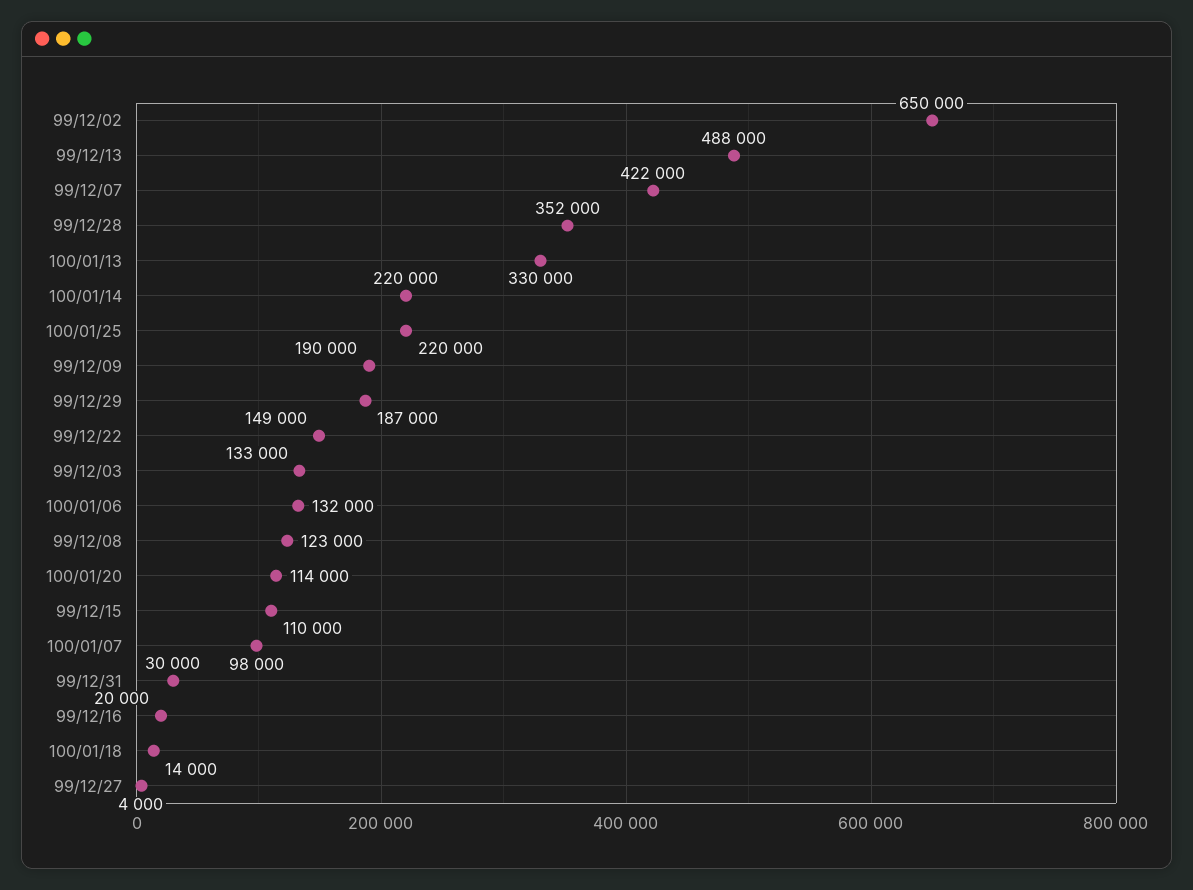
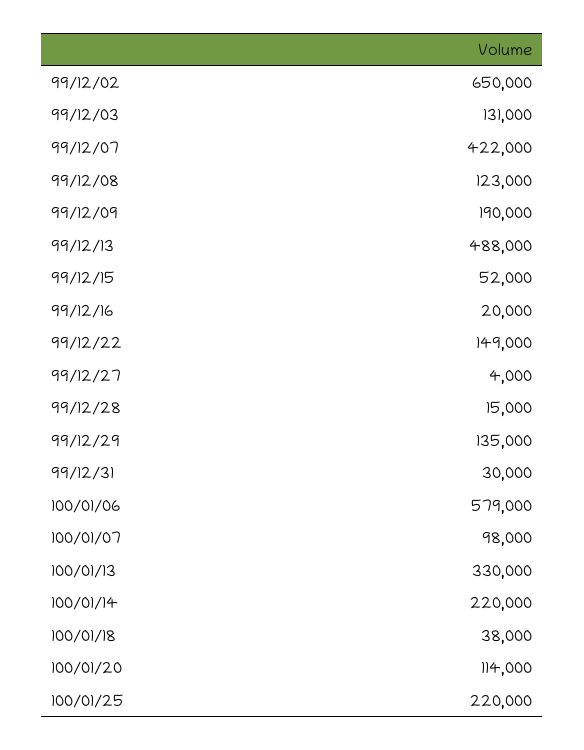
99/12/28: 352000 -> 15000
99/12/29: 187000 -> 135000
99/12/03: 133000 -> 131000
100/01/06: 132000 -> 579000
99/12/15: 110000 -> 52000
100/01/18: 14000 -> 38000

